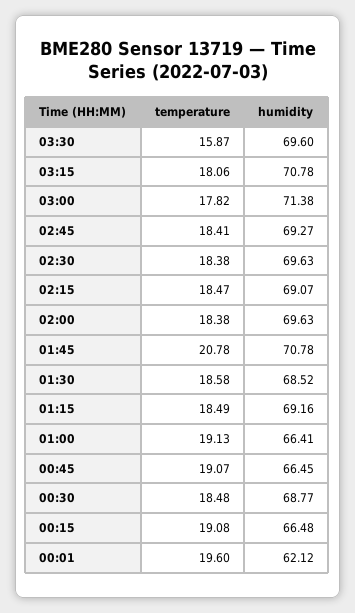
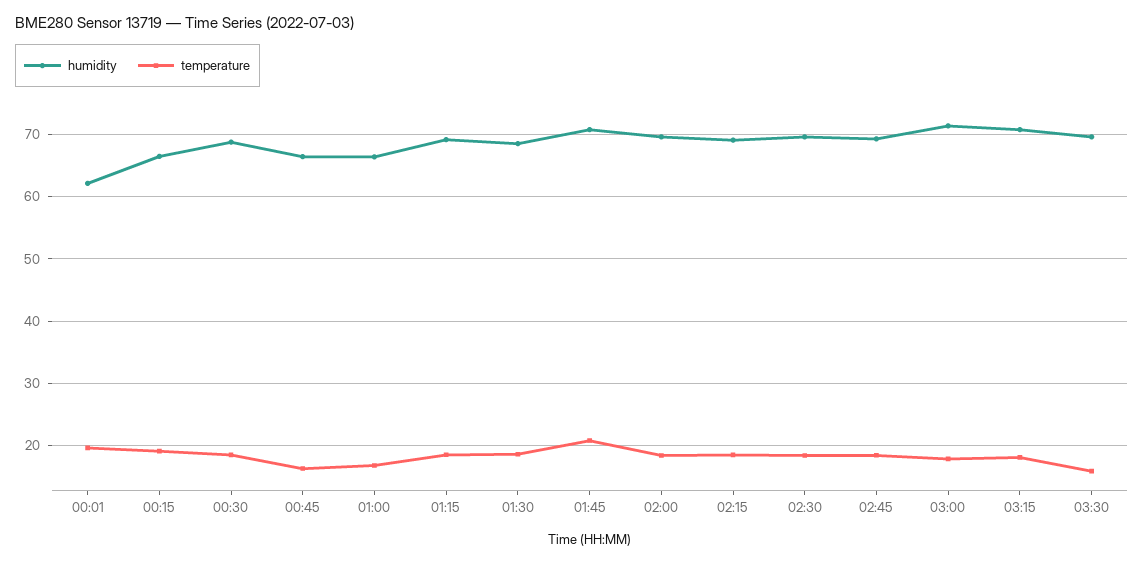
temperature, 01:00: 19.13 -> 17
temperature, 00:45: 19.07 -> 16

